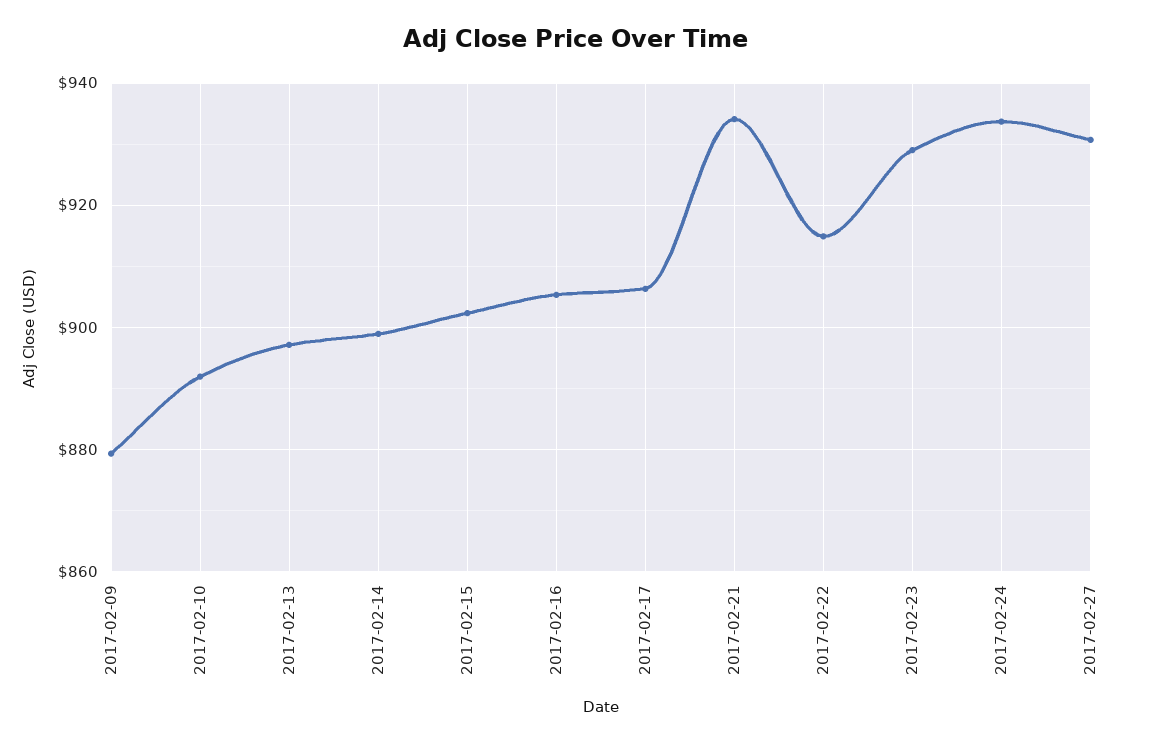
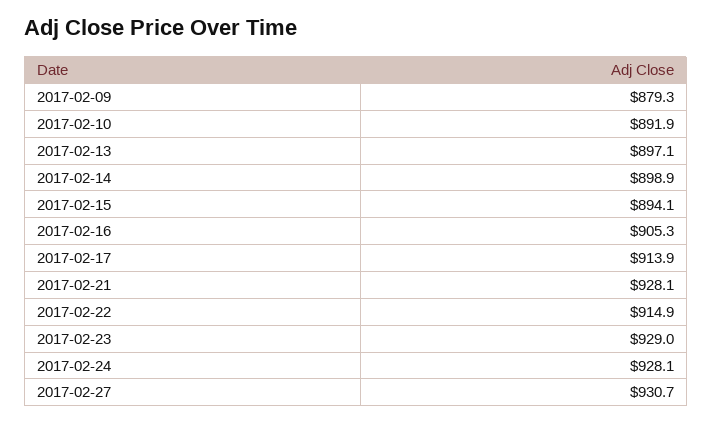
2017-02-15: 902 -> 894.1
2017-02-17: 906 -> 913.9
2017-02-21: 934 -> 928.1
2017-02-24: 934 -> 928.1

